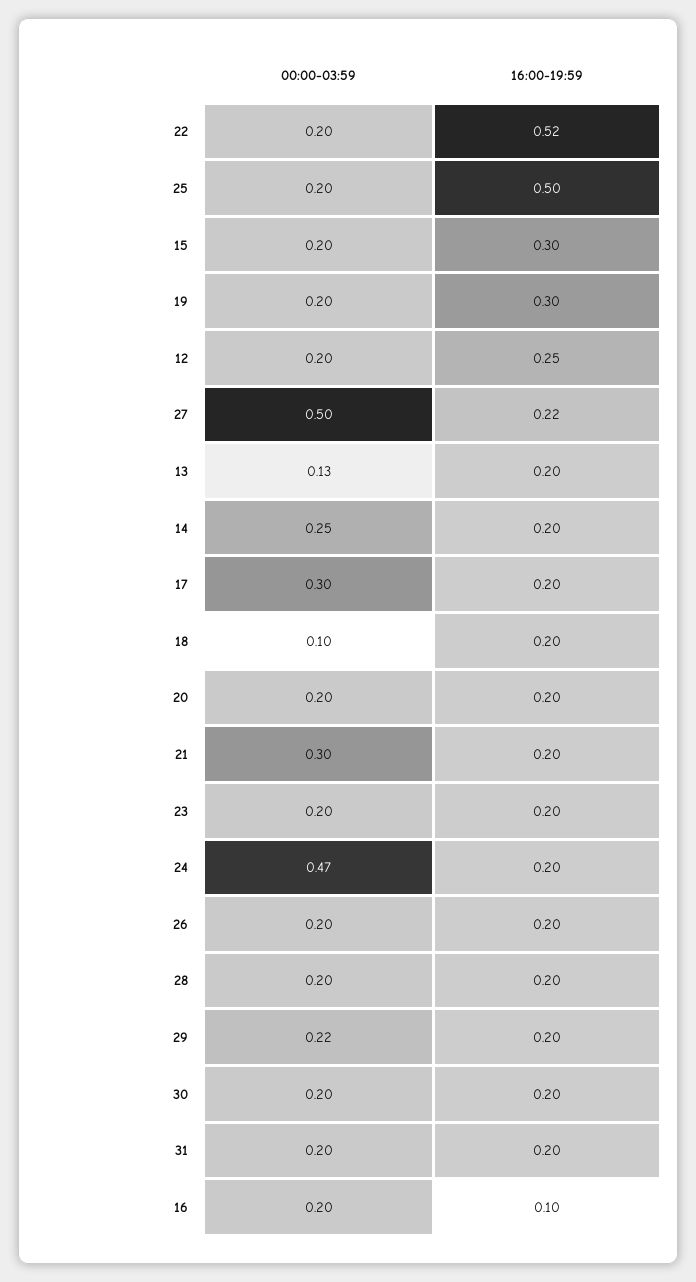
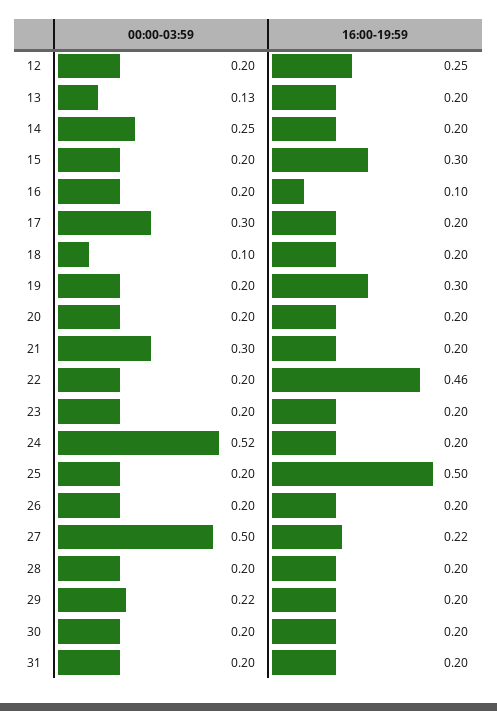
16:00-19:59, 22: 0.52 -> 0.46
00:00-03:59, 24: 0.47 -> 0.52

